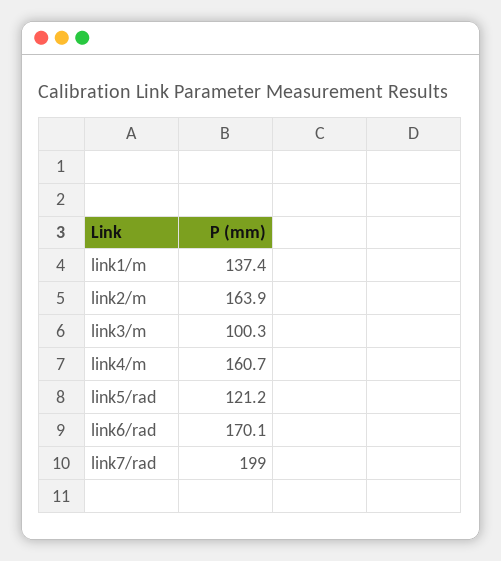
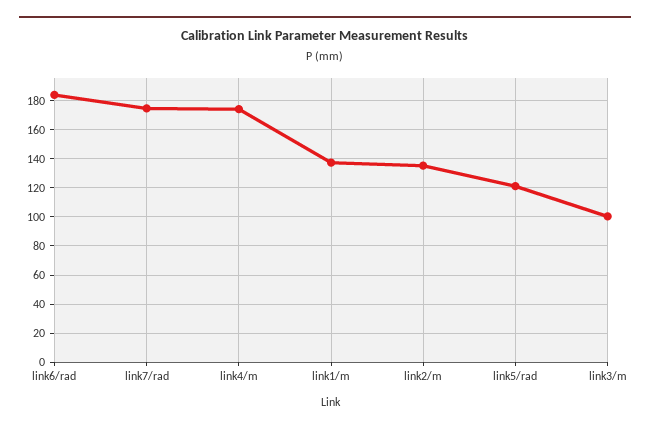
link2/m: 163.9 -> 135
link4/m: 160.7 -> 175
link6/rad: 170.1 -> 185
link7/rad: 199 -> 175

